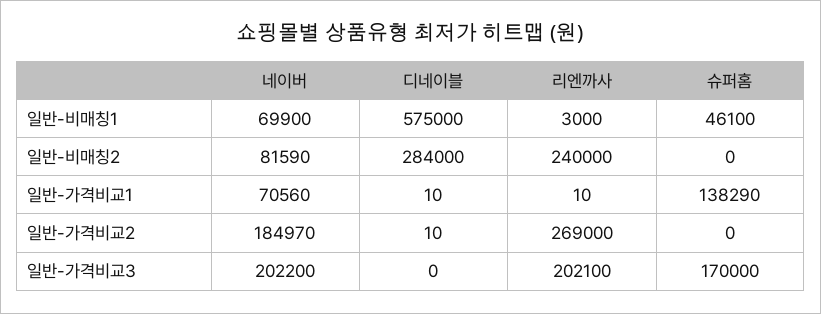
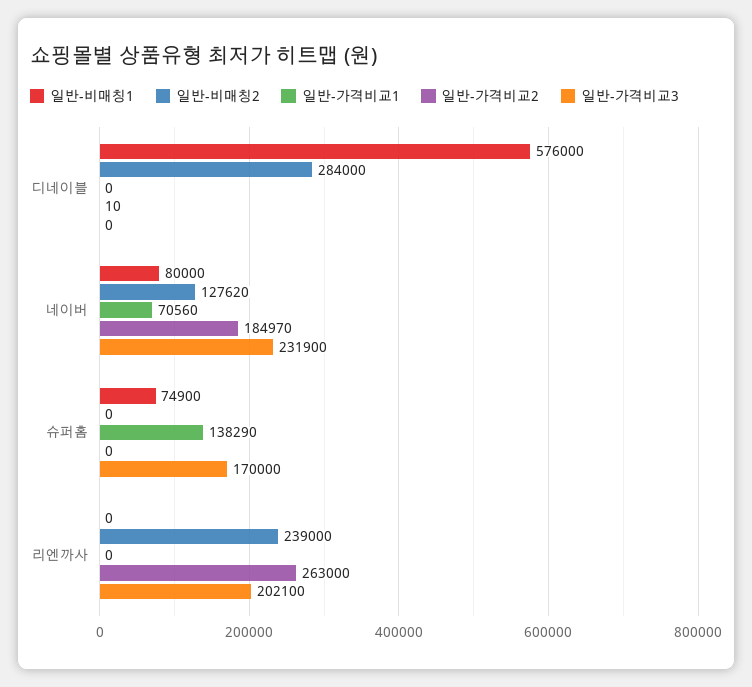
일반-비매칭1, 네이버: 69900 -> 80000
일반-비매칭1, 디네이블: 575000 -> 576000
일반-비매칭1, 리엔까사: 3000 -> 0
일반-비매칭1, 슈퍼홈: 46100 -> 74900
일반-비매칭2, 네이버: 81590 -> 127620
일반-비매칭2, 리엔까사: 240000 -> 239000
일반-가격비교1, 디네이블: 10 -> 0
일반-가격비교1, 리엔까사: 10 -> 0
일반-가격비교2, 리엔까사: 269000 -> 263000
일반-가격비교3, 네이버: 202200 -> 231900

